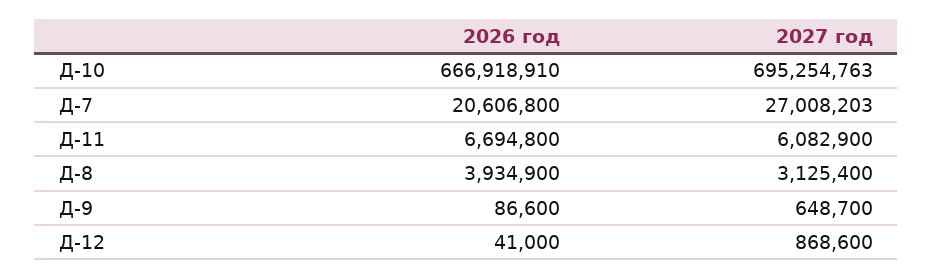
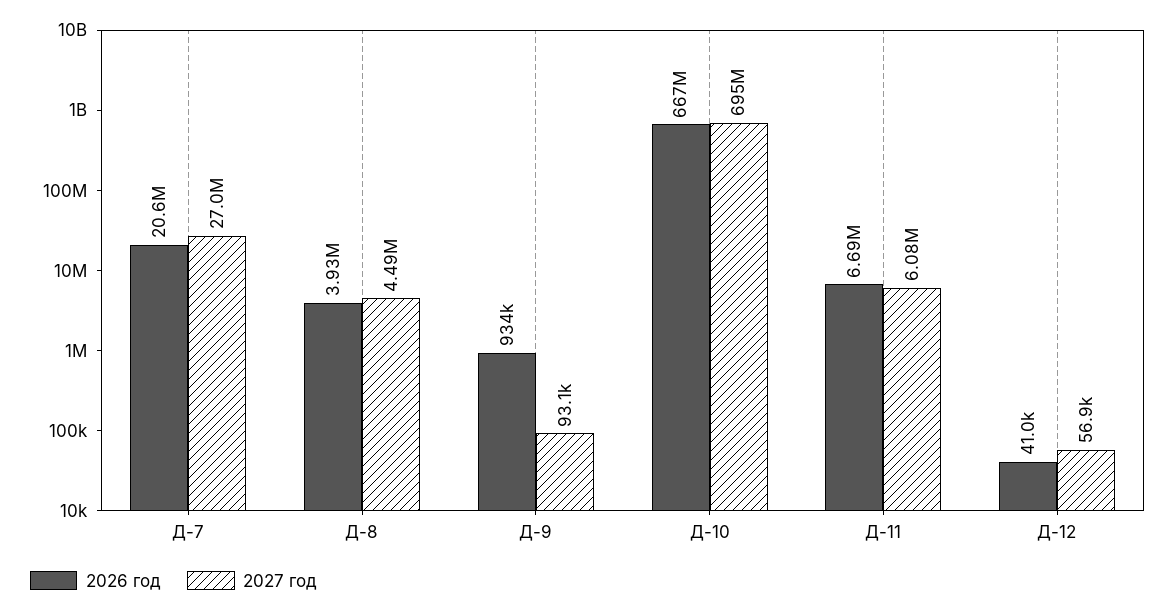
2027 год, Д-8: 3125400 -> 4490000
2026 год, Д-9: 86600 -> 934000
2027 год, Д-9: 648700 -> 93100
2027 год, Д-12: 868600 -> 56900

